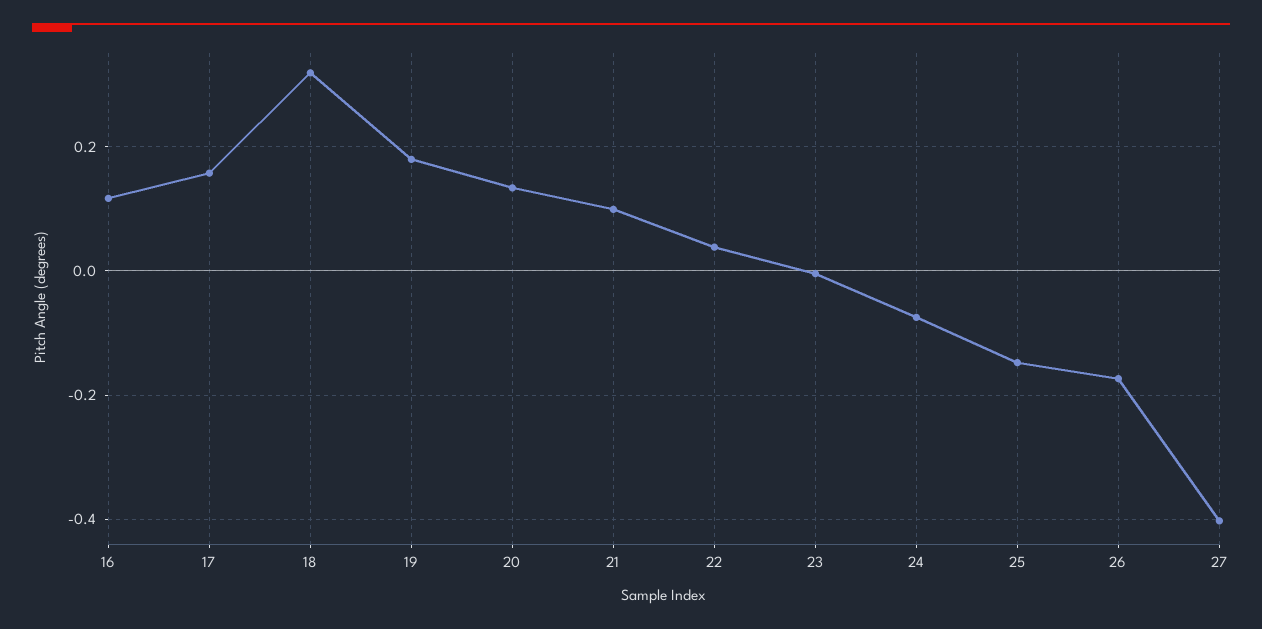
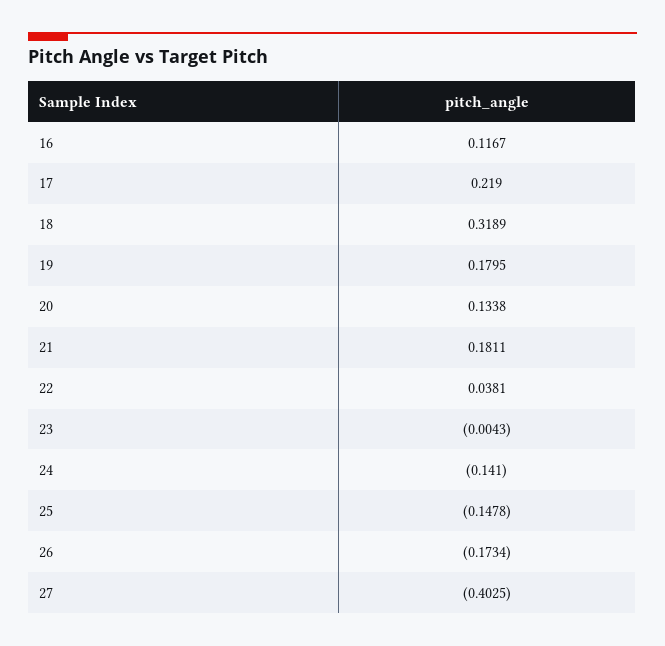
17: 0.16 -> 0.219
21: 0.1 -> 0.1811
24: -0.08 -> -0.141

